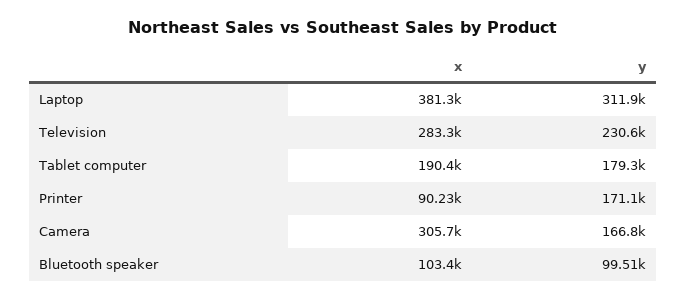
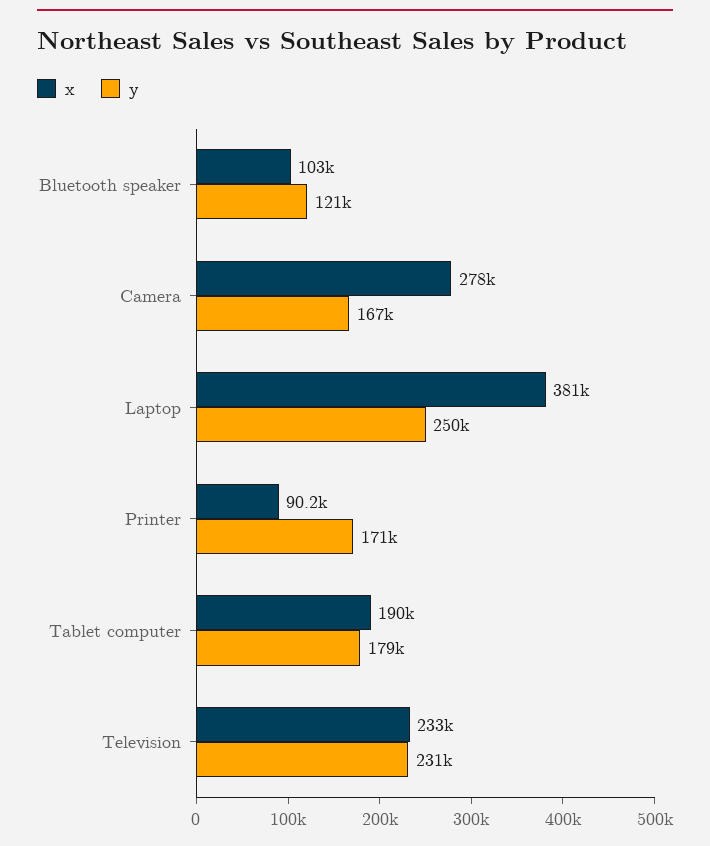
y, Laptop: 311900 -> 250000
x, Television: 283300 -> 233000
x, Camera: 305700 -> 278000
y, Bluetooth speaker: 99510 -> 121000

